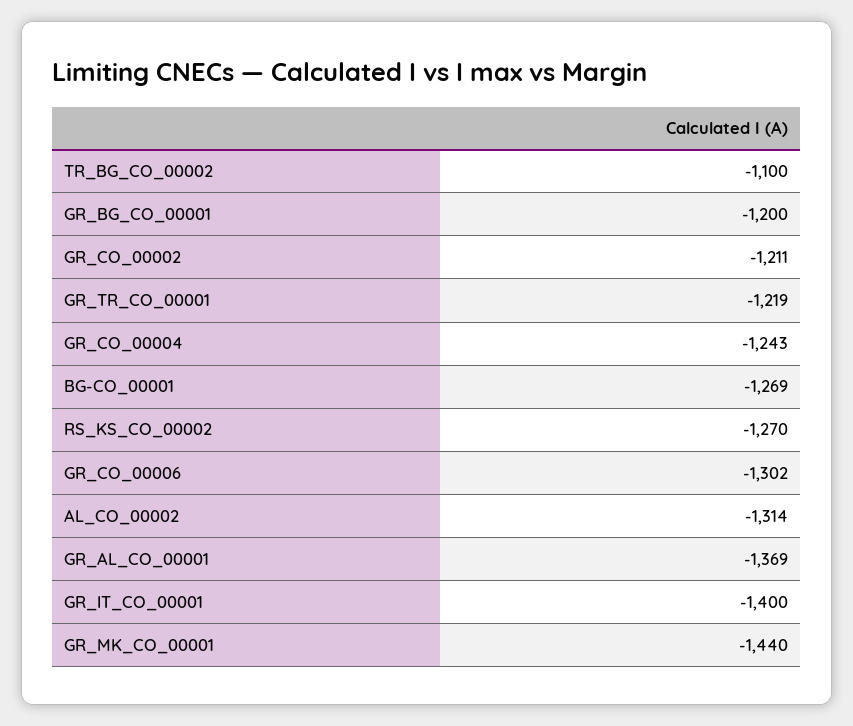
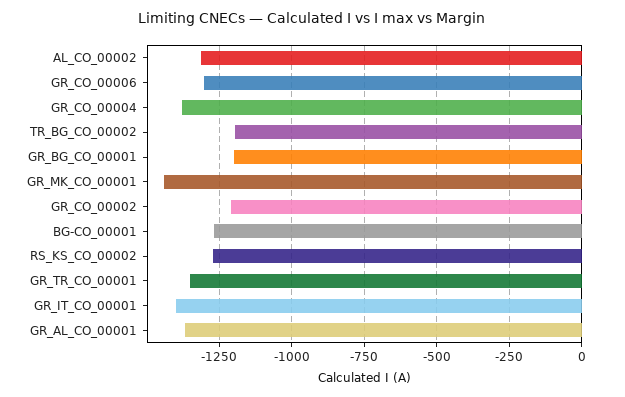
TR_BG_CO_00002: -1100 -> -1200
GR_TR_CO_00001: -1219 -> -1350
GR_CO_00004: -1243 -> -1375

